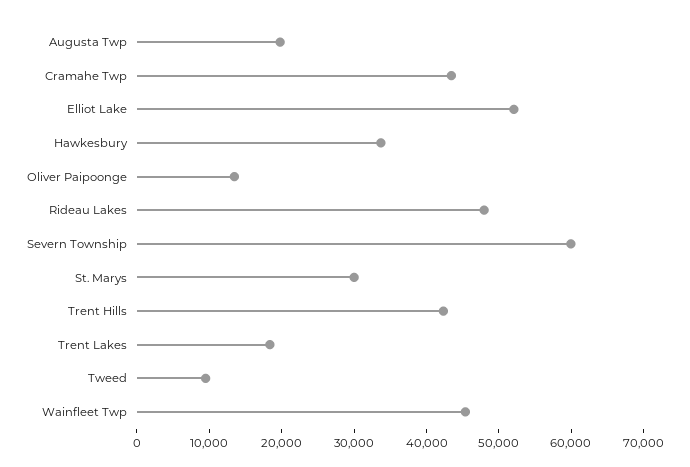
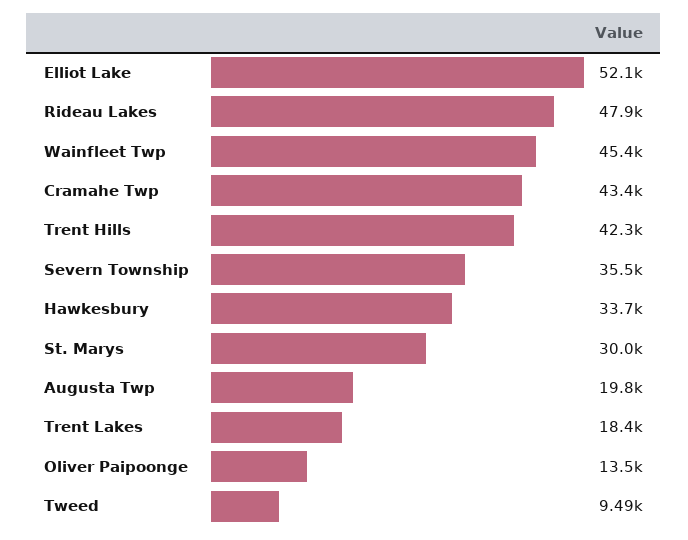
Severn Township: 60000 -> 35500

